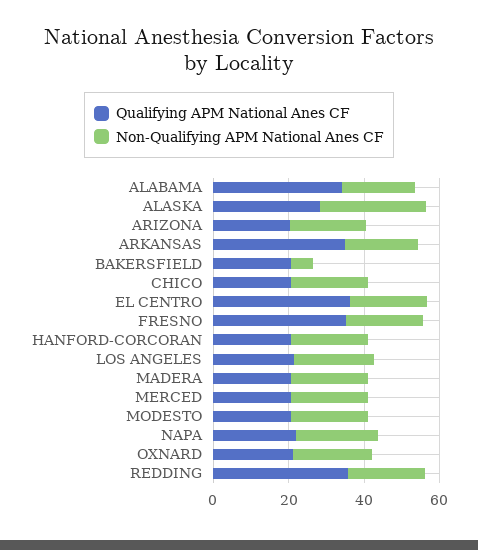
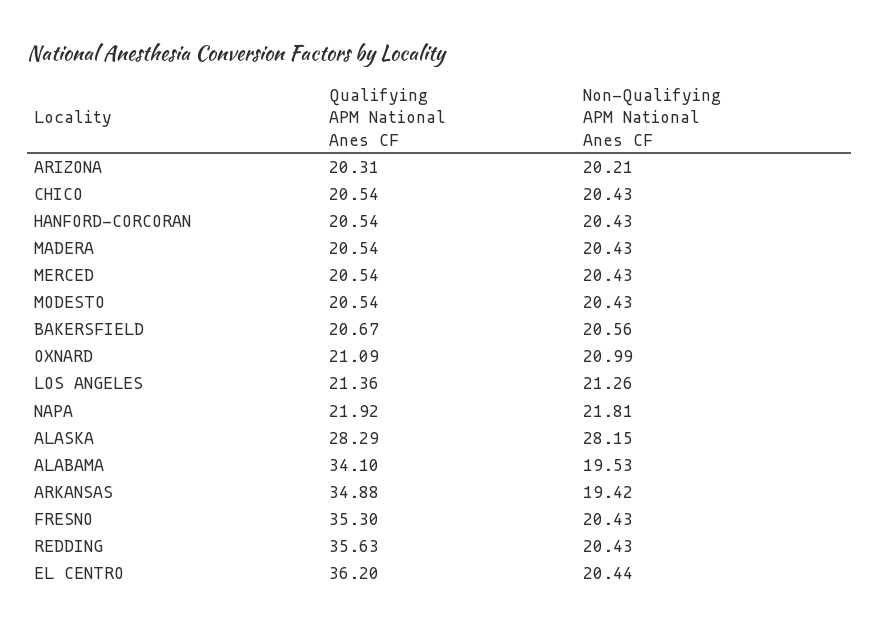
Non-Qualifying APM National Anes CF, BAKERSFIELD: 5 -> 20.56

